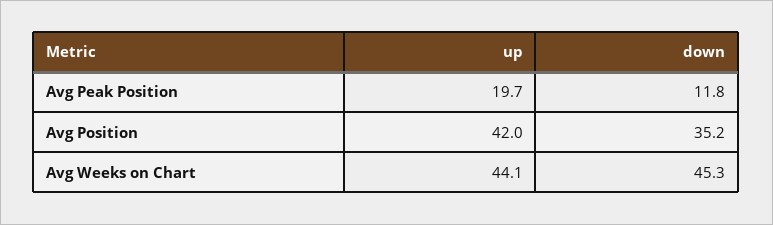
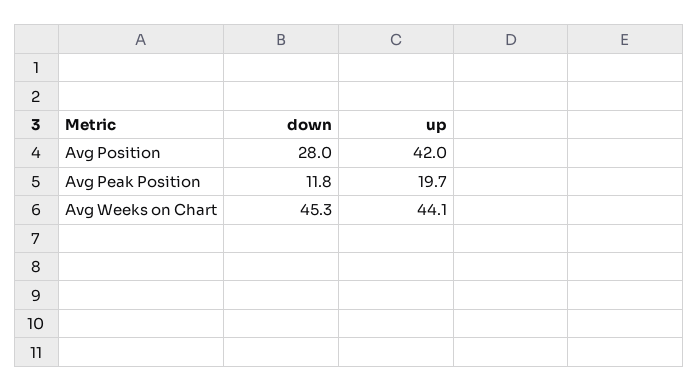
down, Avg Position: 35.2 -> 28

